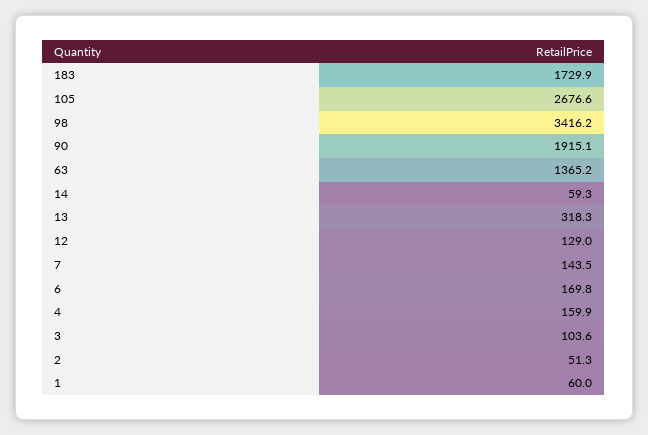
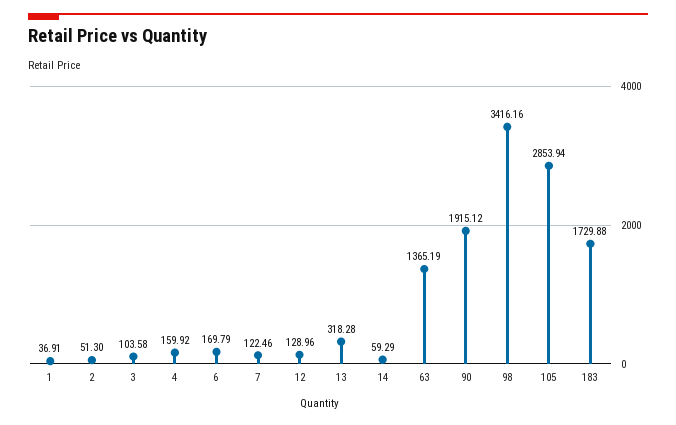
105: 2676.6 -> 2853.94
7: 143.5 -> 122.46
1: 60 -> 36.91

